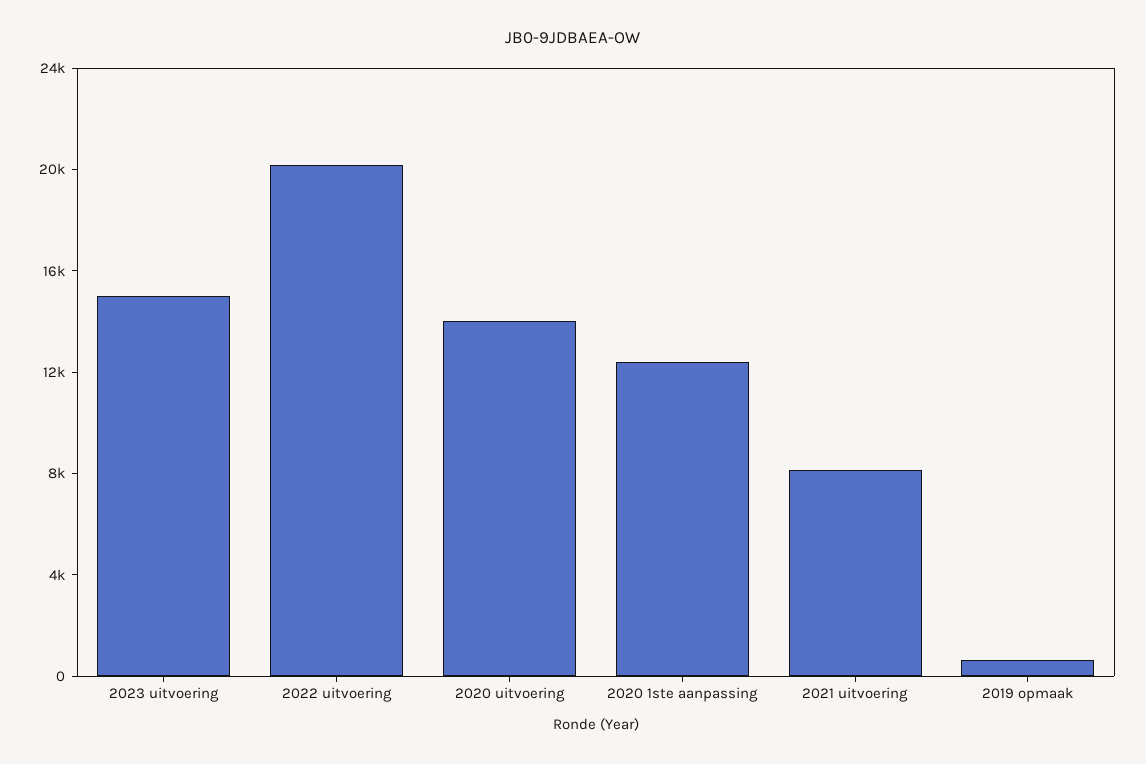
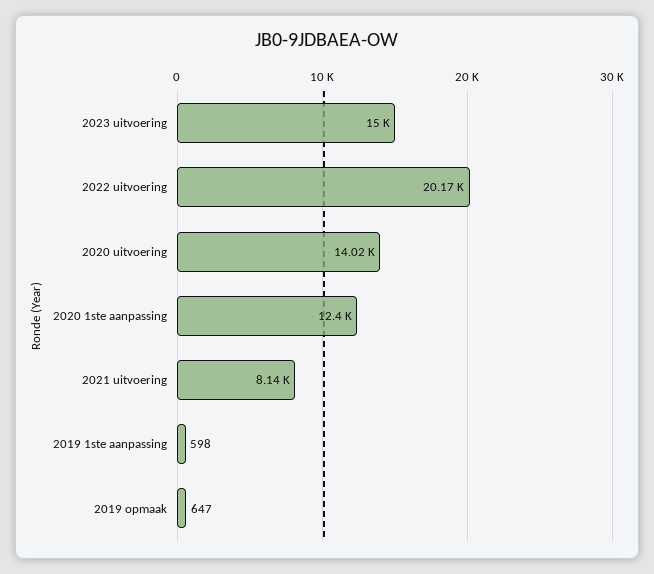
2019 1ste aanpassing: none -> 598

